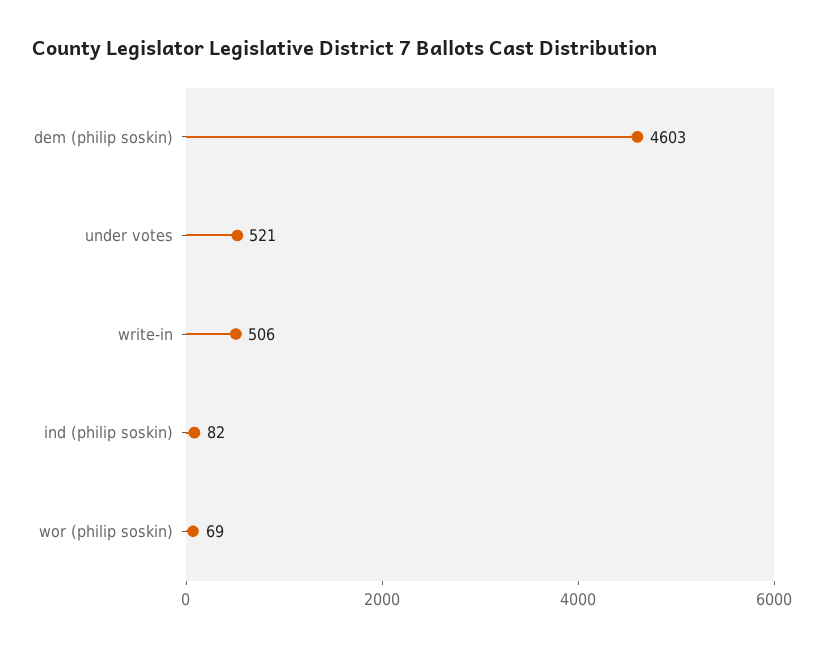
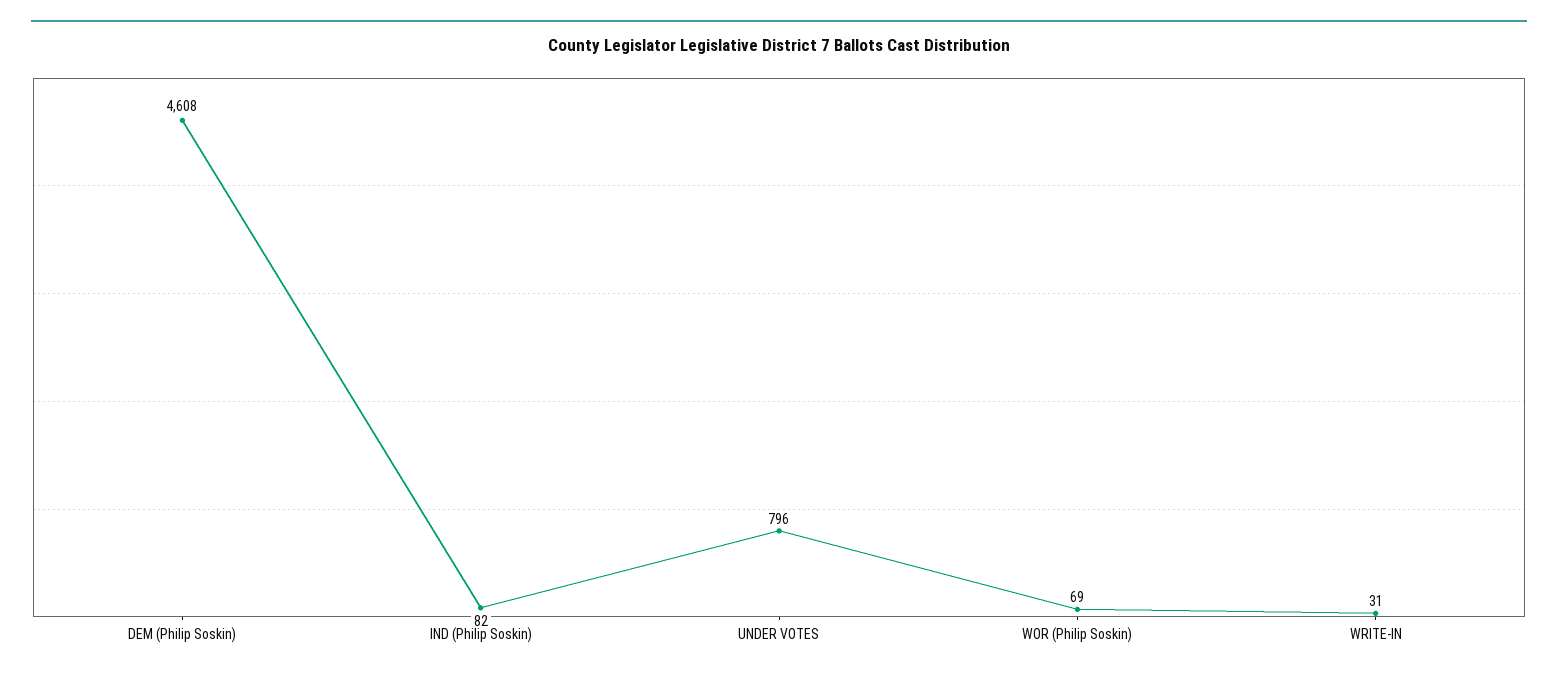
dem (philip soskin): 4603 -> 4608
under votes: 521 -> 796
write-in: 506 -> 31

